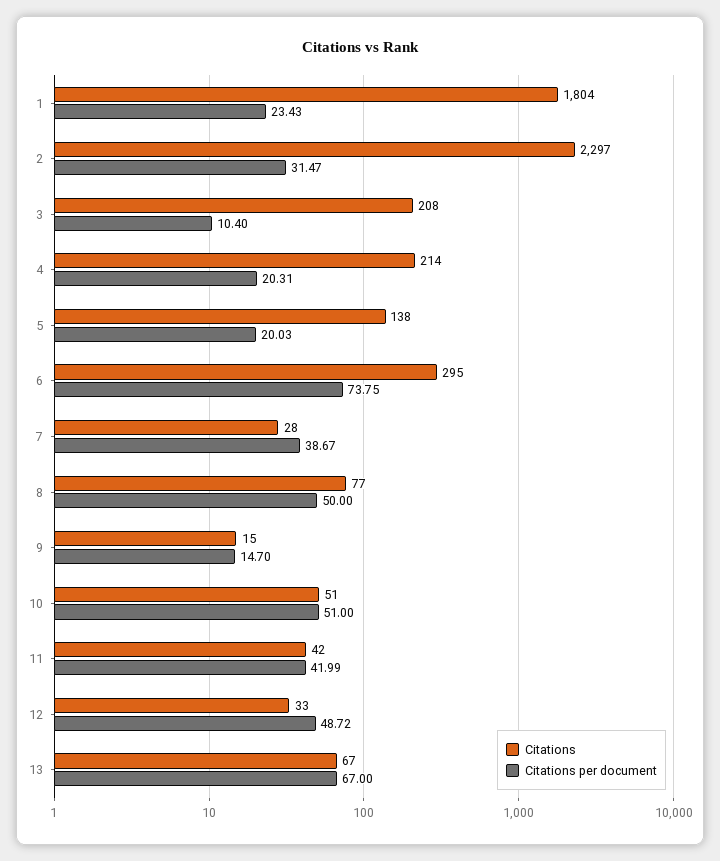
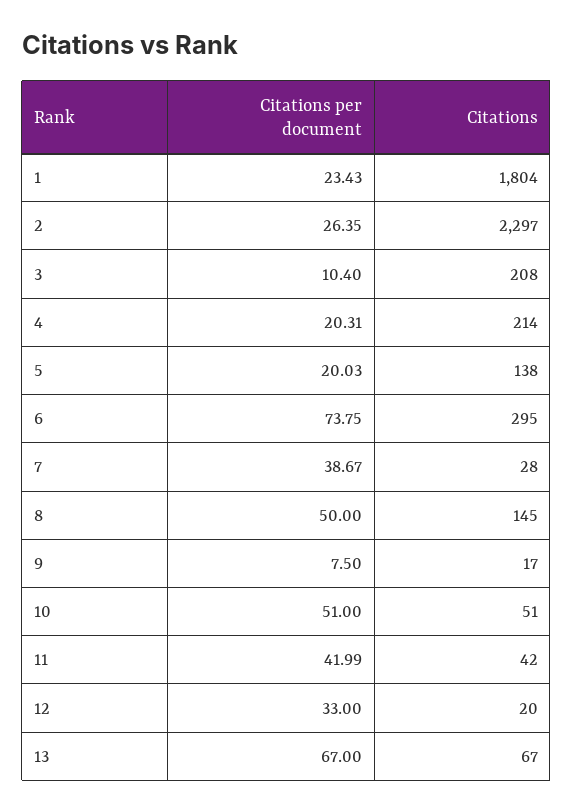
Citations per document, 2: 31.47 -> 26.35
Citations, 8: 77 -> 145
Citations, 9: 15 -> 17
Citations per document, 9: 14.7 -> 7.5
Citations, 12: 33 -> 20
Citations per document, 12: 48.72 -> 33

